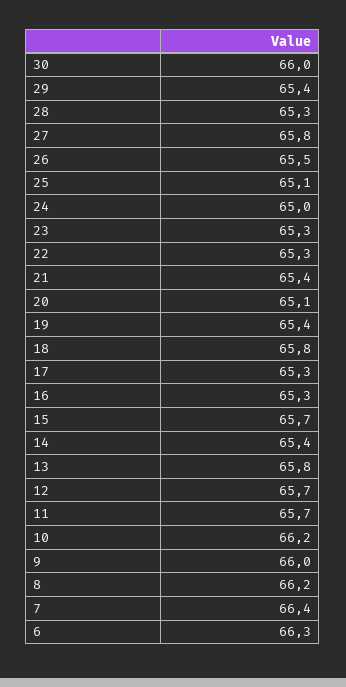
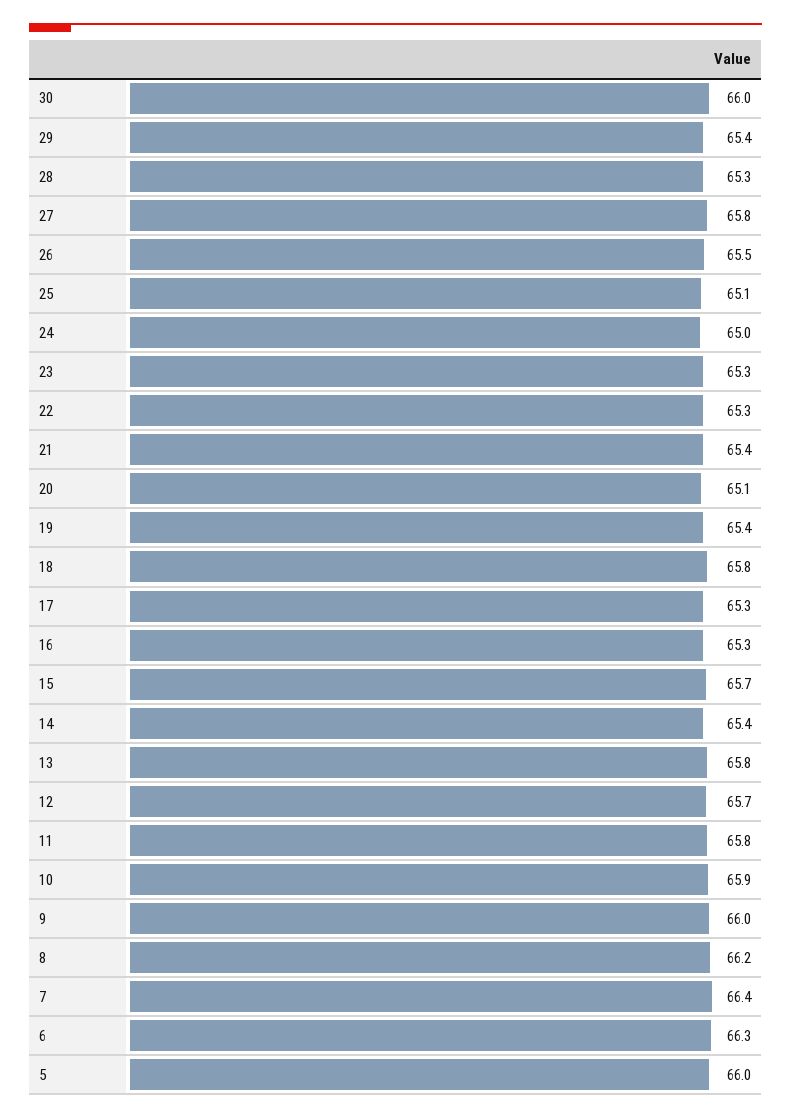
11: 65.7 -> 65.8
10: 66.2 -> 65.9
5: none -> 66

